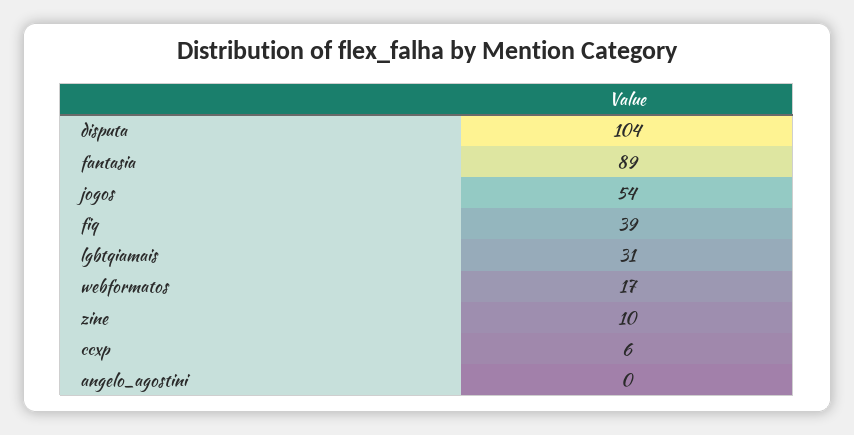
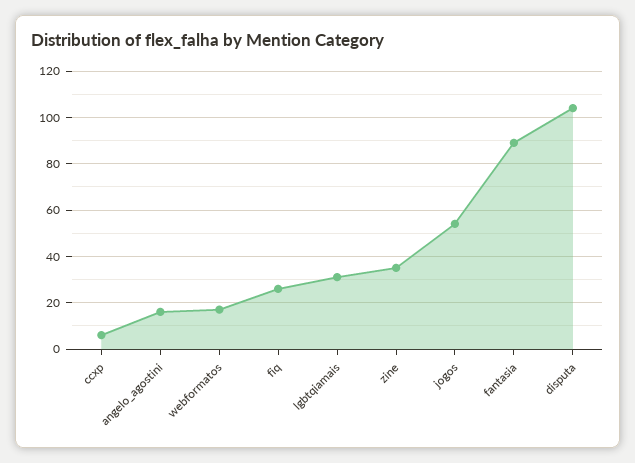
fiq: 39 -> 25
zine: 10 -> 35
angelo_agostini: 0 -> 15

